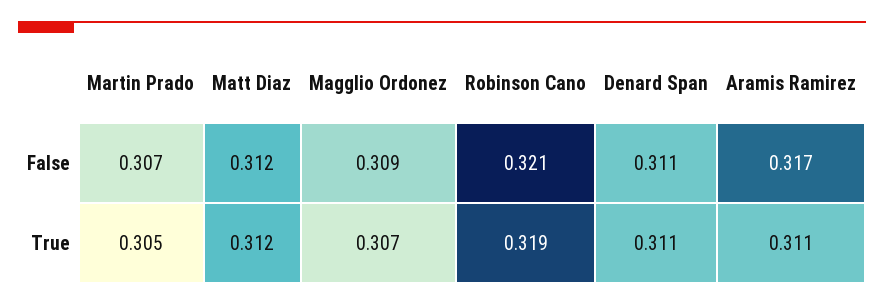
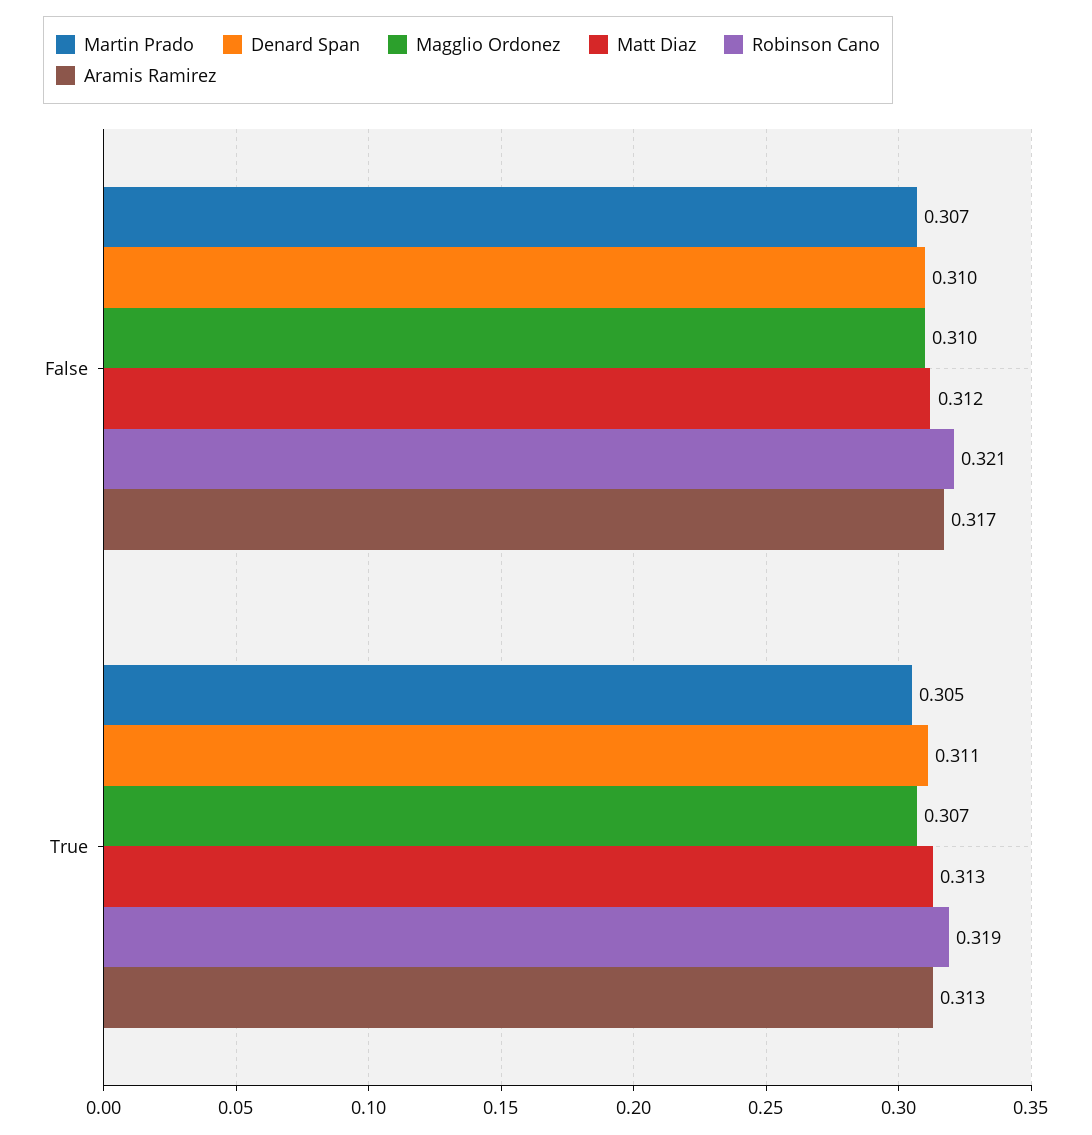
Magglio Ordonez, False: 0.309 -> 0.31
Denard Span, False: 0.311 -> 0.31
Matt Diaz, True: 0.312 -> 0.313
Aramis Ramirez, True: 0.311 -> 0.313

